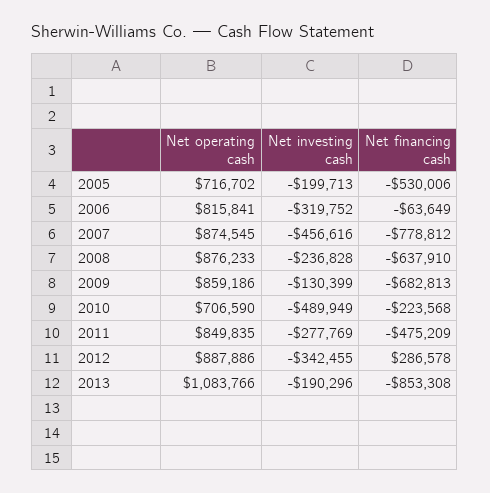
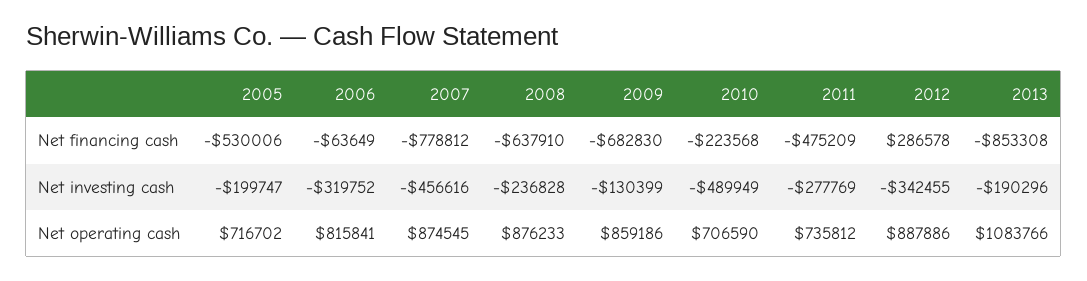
Net investing cash, 2005: -199713 -> -199747
Net financing cash, 2009: -682813 -> -682830
Net operating cash, 2011: 849835 -> 735812

